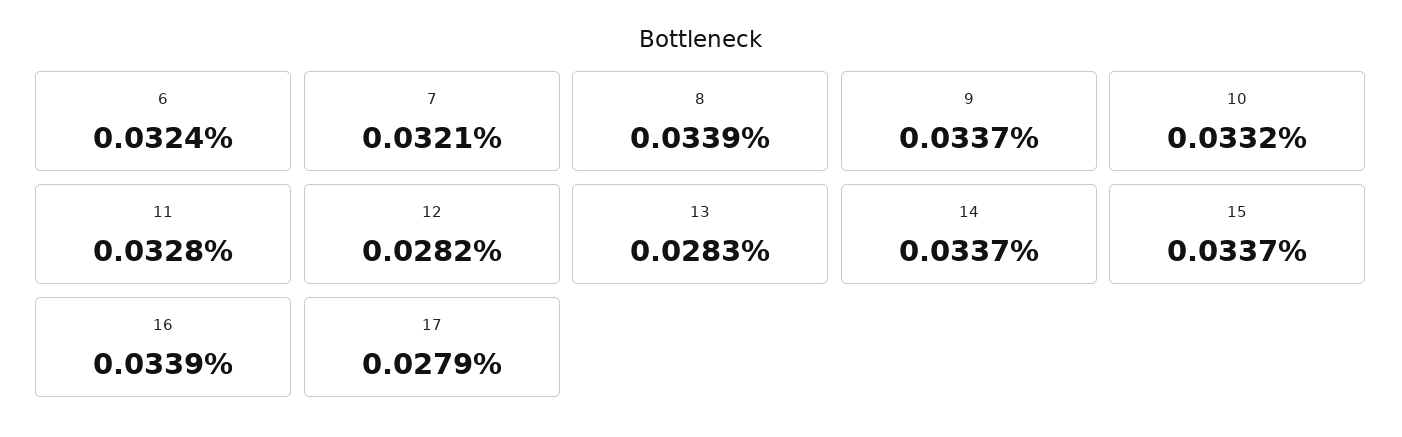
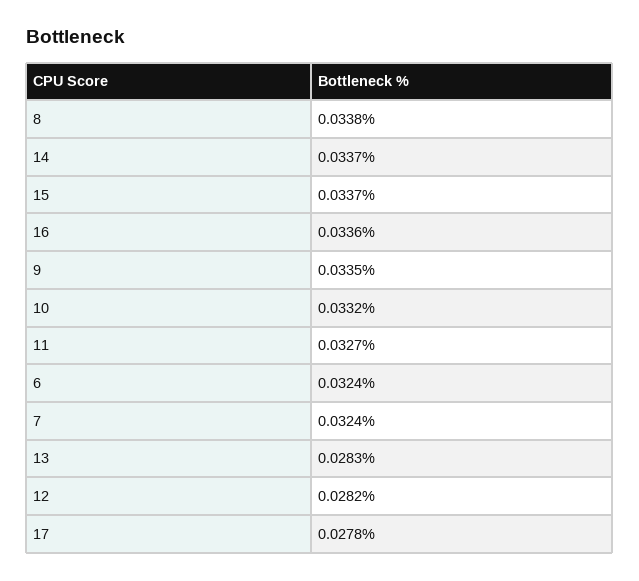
7: 0.0321 -> 0.0324
8: 0.0339 -> 0.0338
9: 0.0337 -> 0.0335
11: 0.0328 -> 0.0327
16: 0.0339 -> 0.0336
17: 0.0279 -> 0.0278

